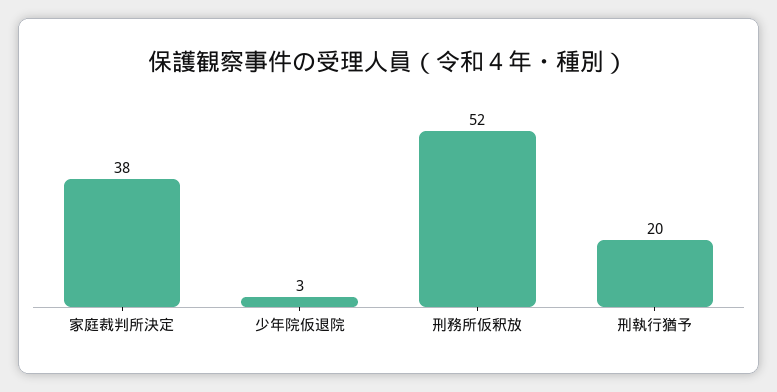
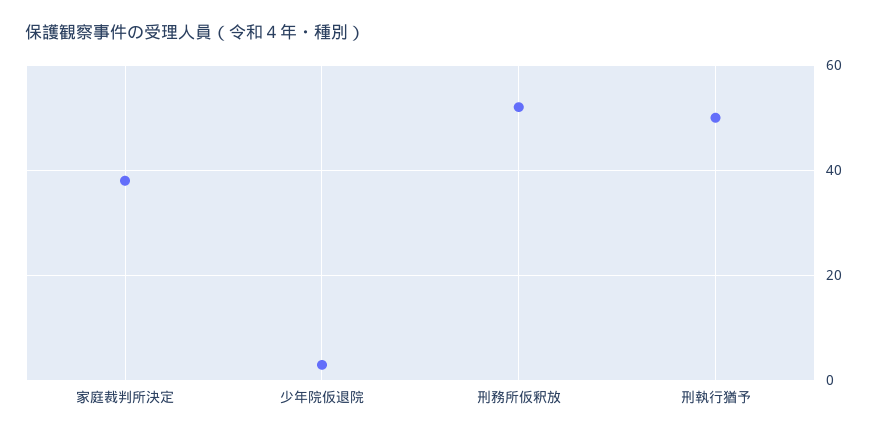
刑執行猶予: 20 -> 50

